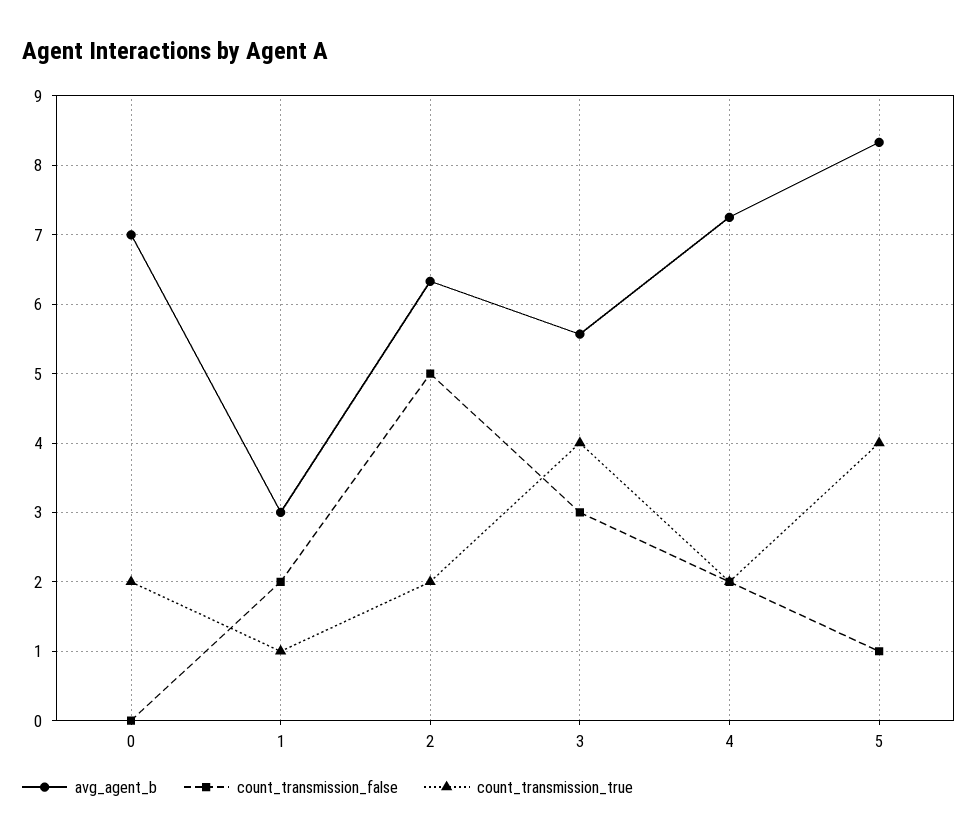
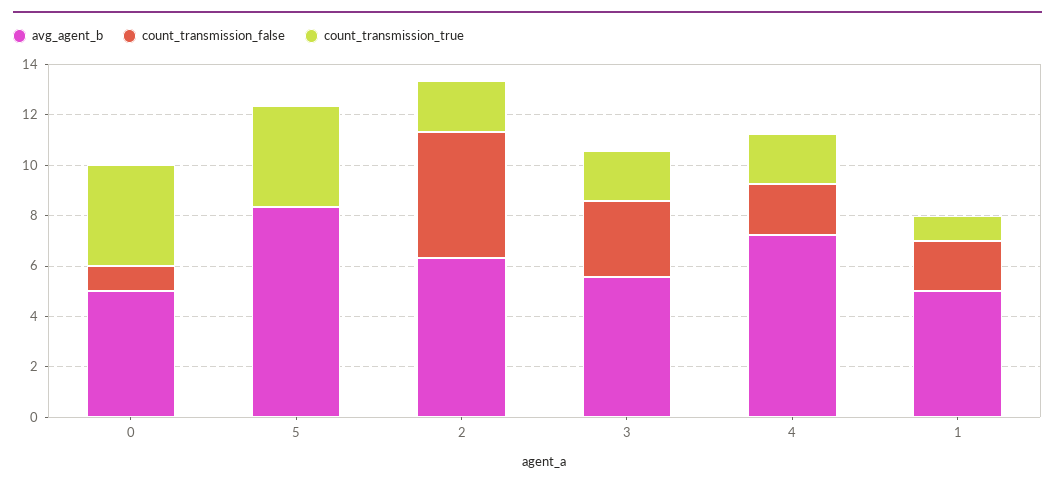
avg_agent_b, 0: 7 -> 5
count_transmission_false, 0: 0 -> 1
count_transmission_true, 0: 2 -> 4
avg_agent_b, 1: 3 -> 5
count_transmission_true, 3: 4 -> 2
count_transmission_false, 5: 1 -> 0

